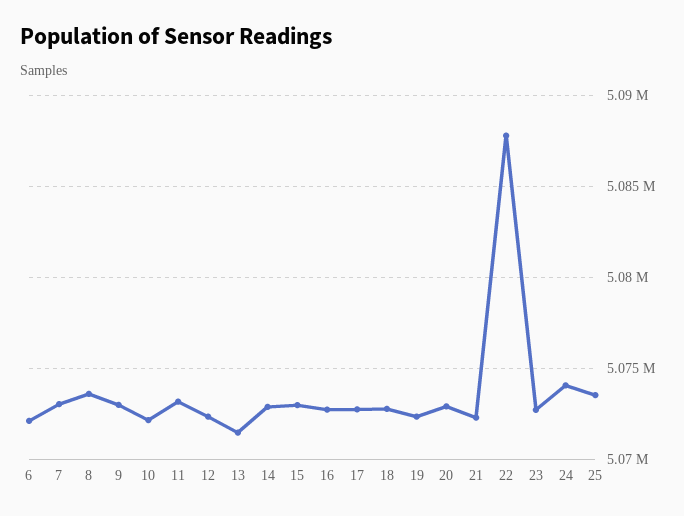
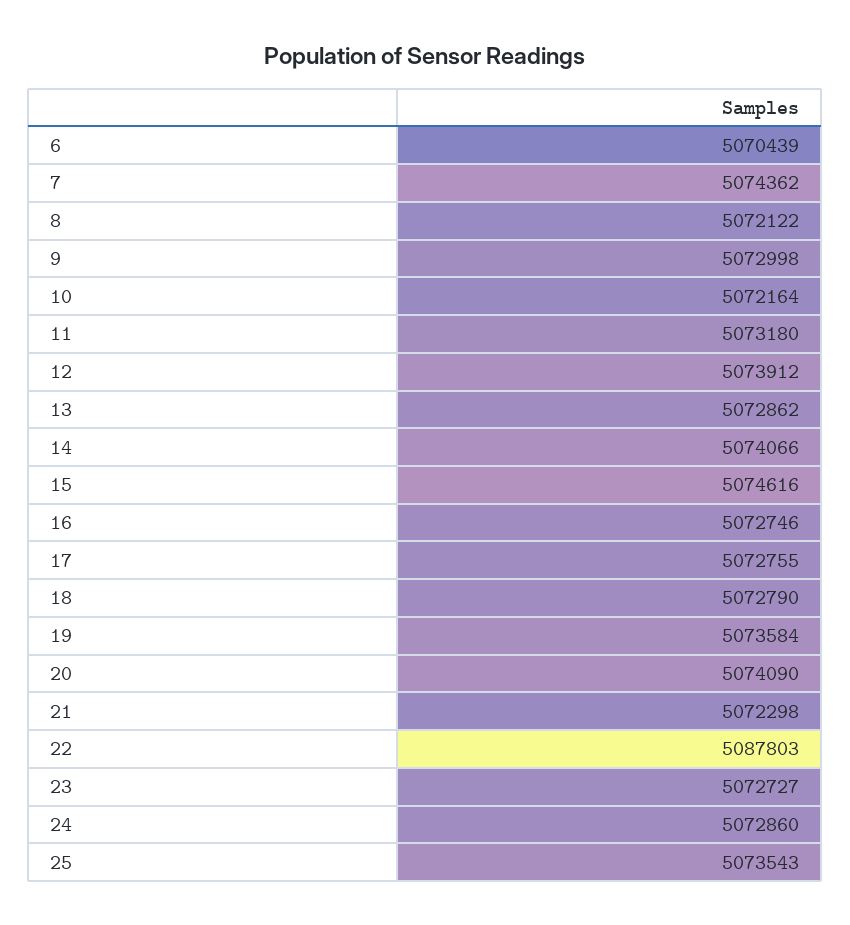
6: 5072000 -> 5070439
7: 5073000 -> 5074362
8: 5073500 -> 5072122
12: 5072500 -> 5073912
13: 5071500 -> 5072862
14: 5073000 -> 5074066
15: 5073000 -> 5074616
19: 5072500 -> 5073584
20: 5073000 -> 5074090
24: 5074000 -> 5072860

